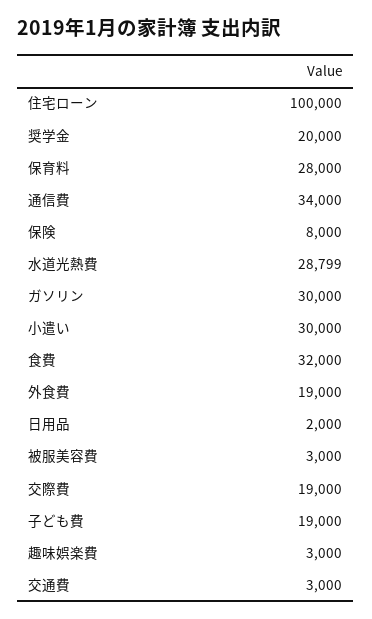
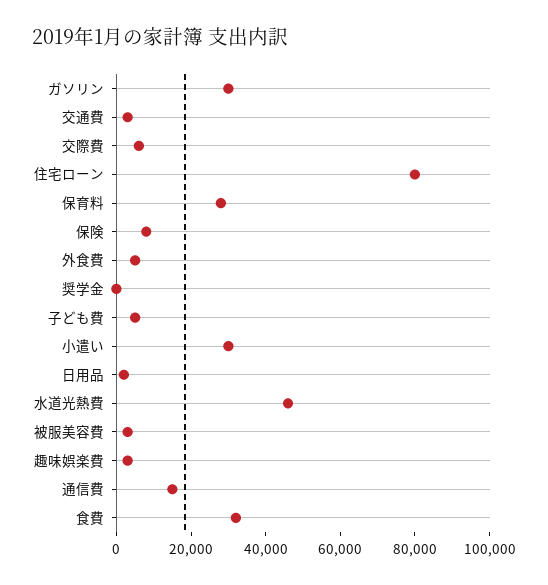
住宅ローン: 100000 -> 80000
奨学金: 20000 -> 0
通信費: 34000 -> 15000
水道光熱費: 28799 -> 45000
外食費: 19000 -> 5000
交際費: 19000 -> 5000
子ども費: 19000 -> 5000

